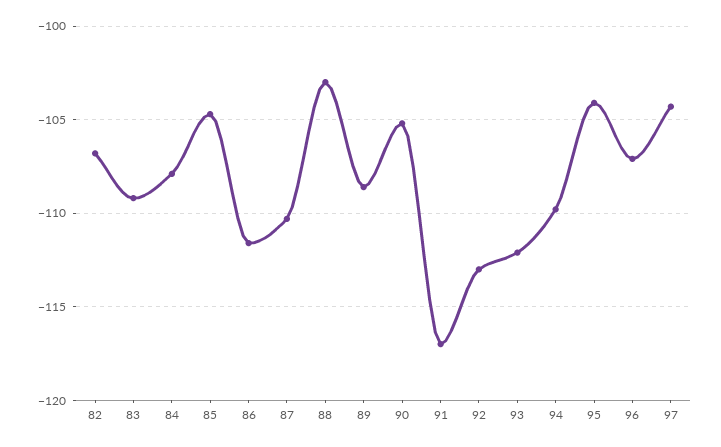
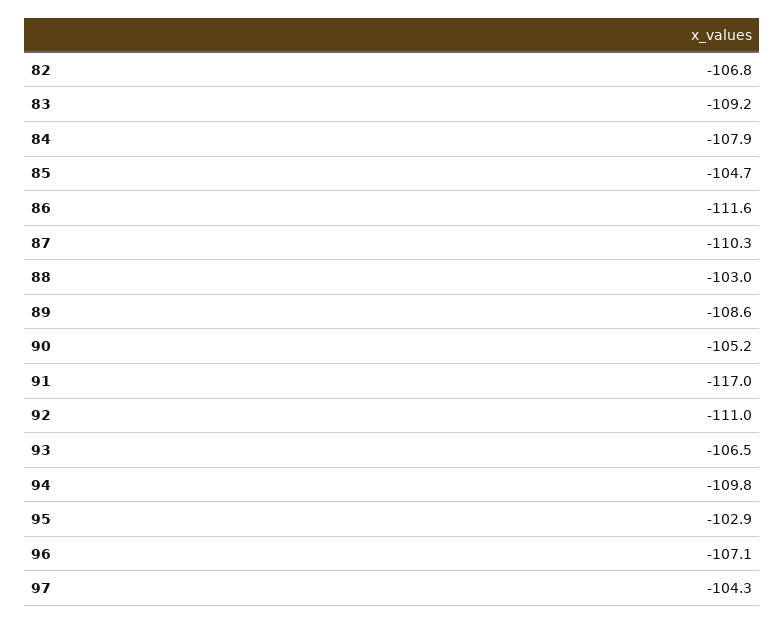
92: -113 -> -111
93: -112 -> -106.5
95: -104 -> -102.9

